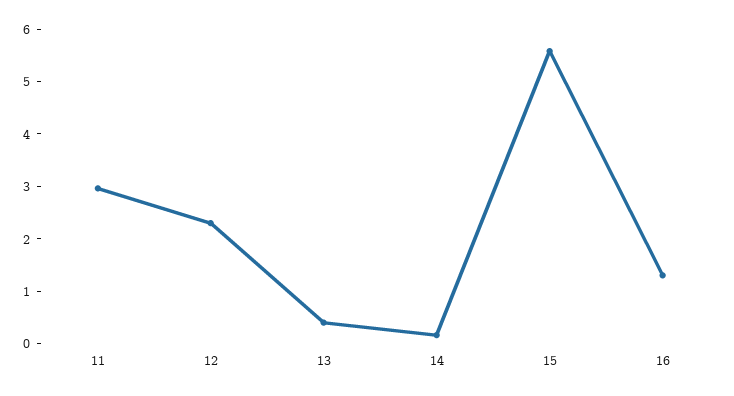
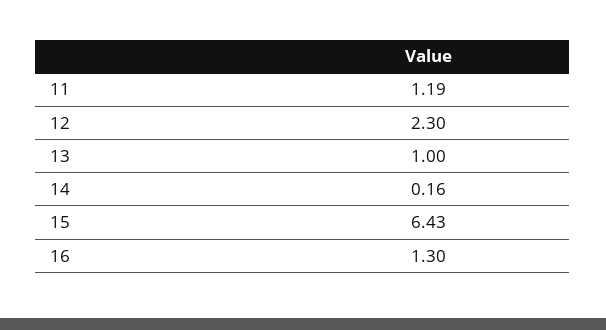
11: 3 -> 1.19
13: 0.4 -> 1
15: 5.6 -> 6.43

